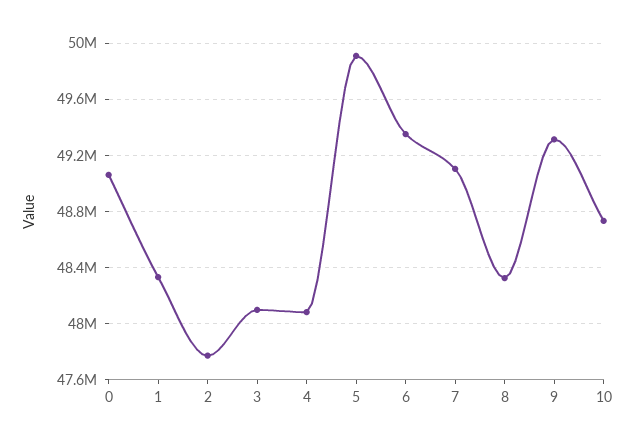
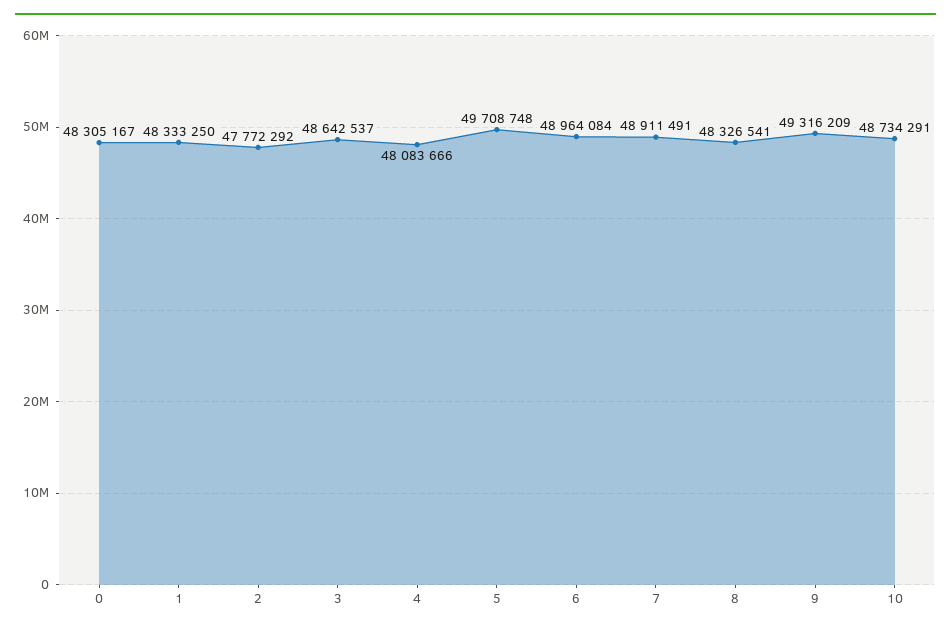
0: 49050000 -> 48305167
3: 48100000 -> 48642537
5: 49900000 -> 49708748
6: 49350000 -> 48964084
7: 49100000 -> 48911491

